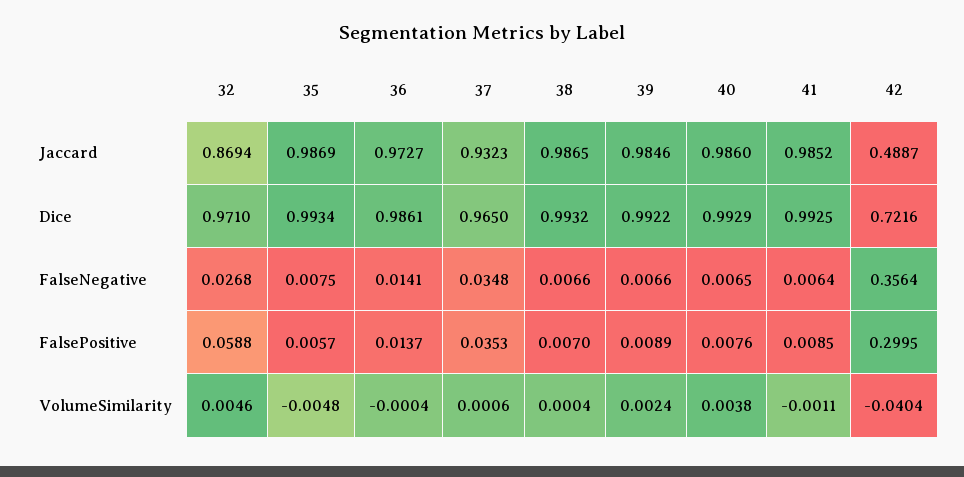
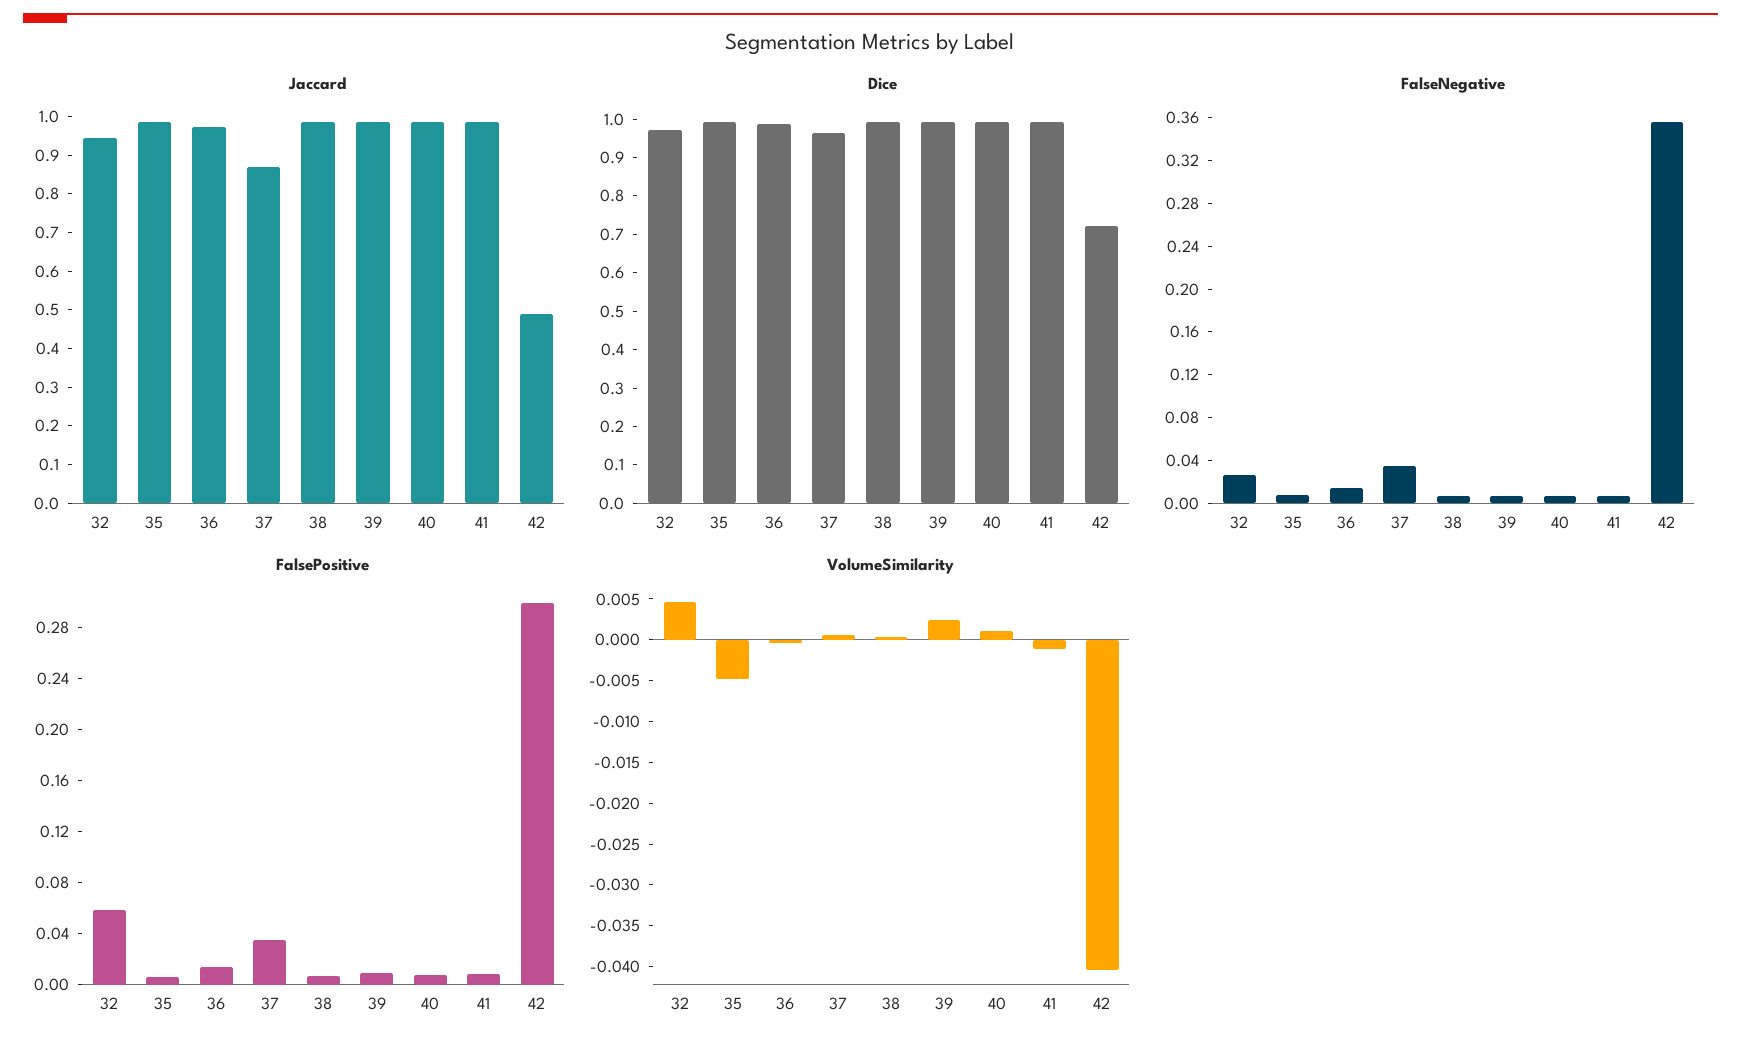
Jaccard, 32: 0.8694 -> 0.95
Jaccard, 37: 0.9323 -> 0.875
VolumeSimilarity, 40: 0.0038 -> 0.001

